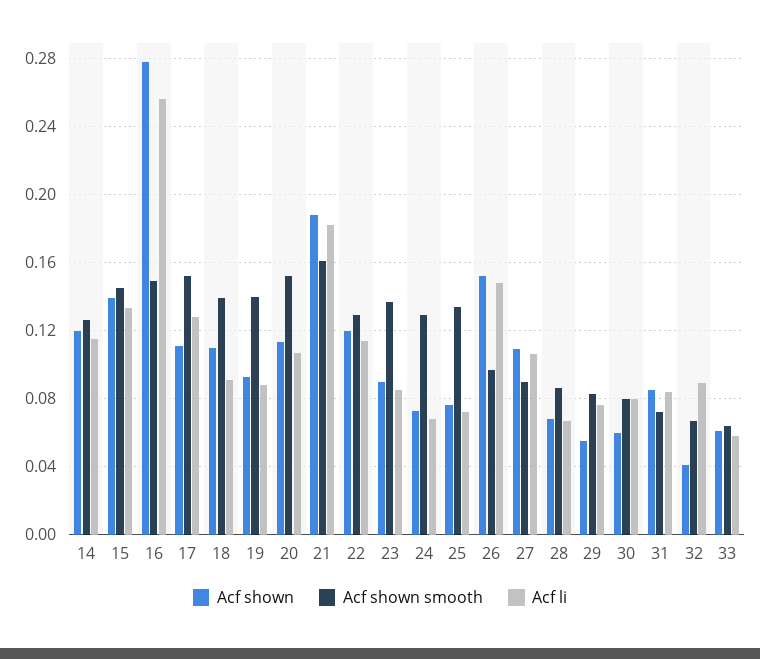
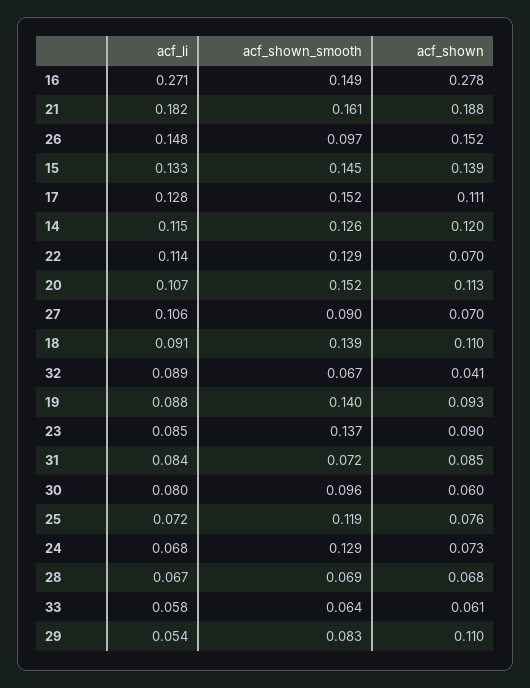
Acf li, 16: 0.255 -> 0.271
Acf shown, 22: 0.12 -> 0.07
Acf shown smooth, 25: 0.135 -> 0.119
Acf shown, 27: 0.11 -> 0.07
Acf shown smooth, 28: 0.085 -> 0.069
Acf shown, 29: 0.055 -> 0.11
Acf li, 29: 0.075 -> 0.054
Acf shown smooth, 30: 0.08 -> 0.096

